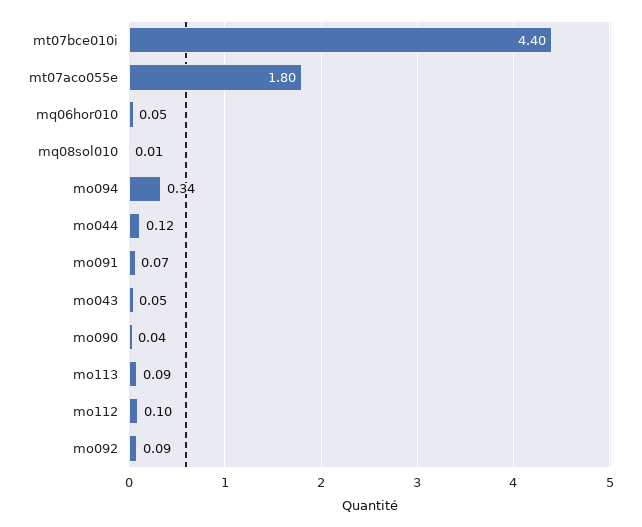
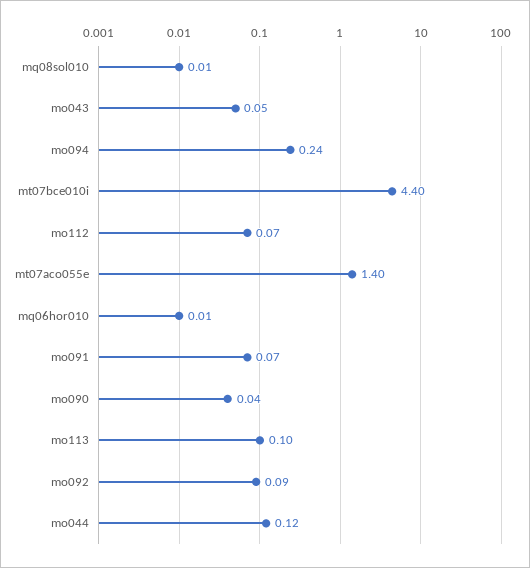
mt07aco055e: 1.8 -> 1.4
mq06hor010: 0.05 -> 0.01
mo094: 0.34 -> 0.24
mo113: 0.09 -> 0.1
mo112: 0.1 -> 0.07

